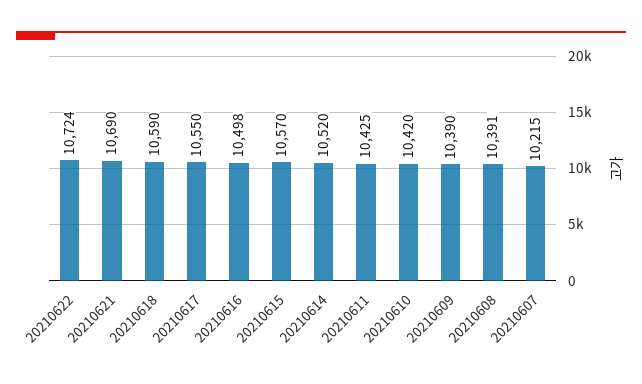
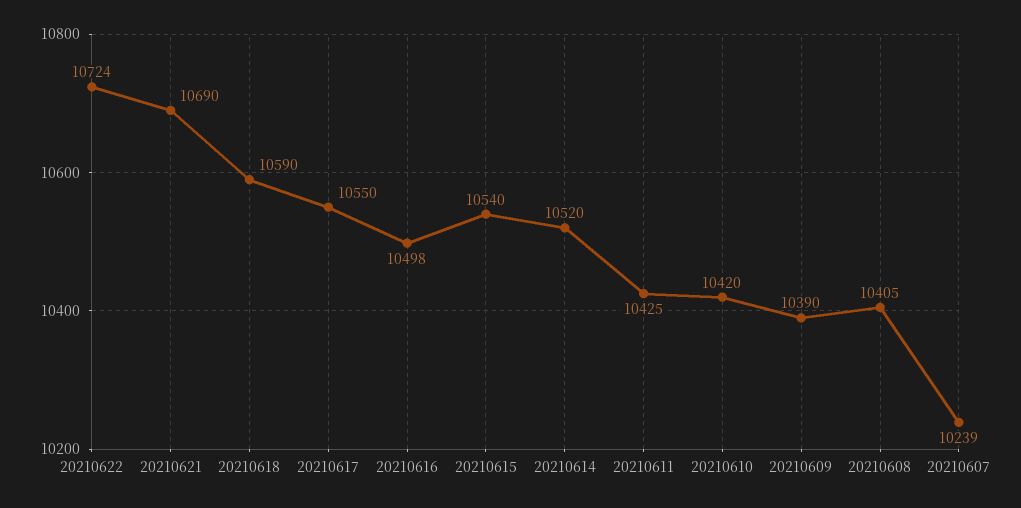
20210615: 10570 -> 10540
20210608: 10391 -> 10405
20210607: 10215 -> 10239

